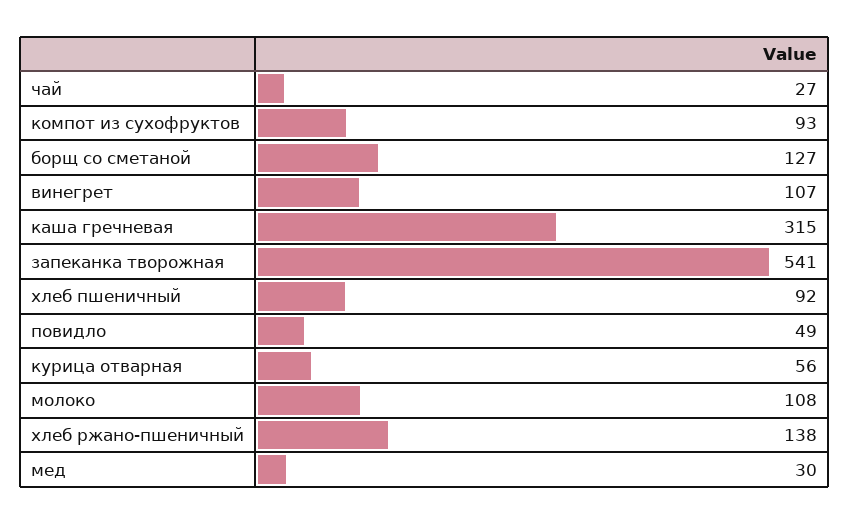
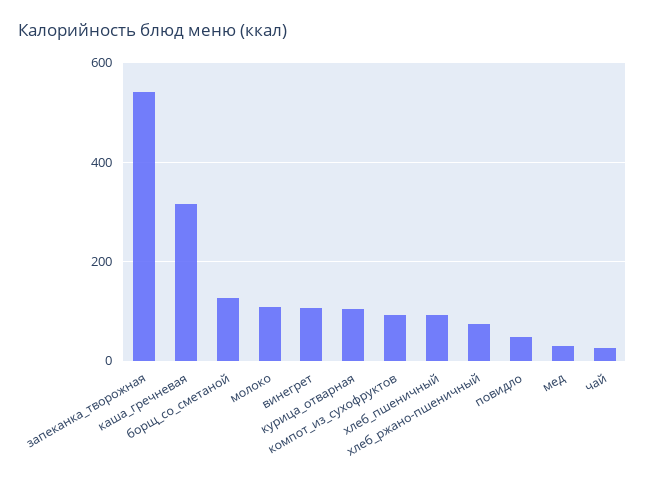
курица отварная: 56 -> 100
хлеб ржано-пшеничный: 138 -> 80

